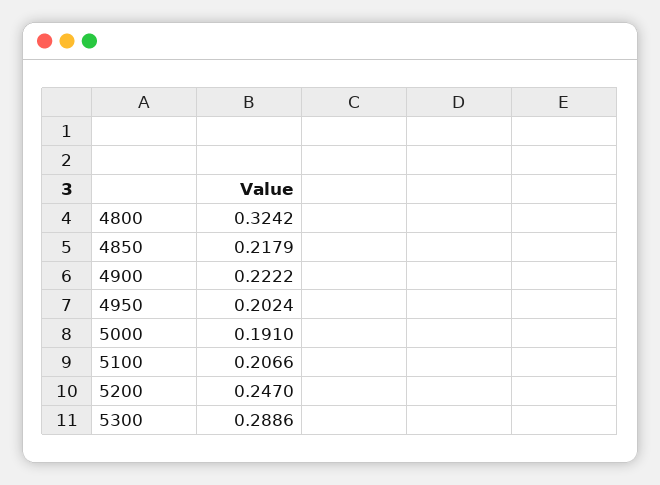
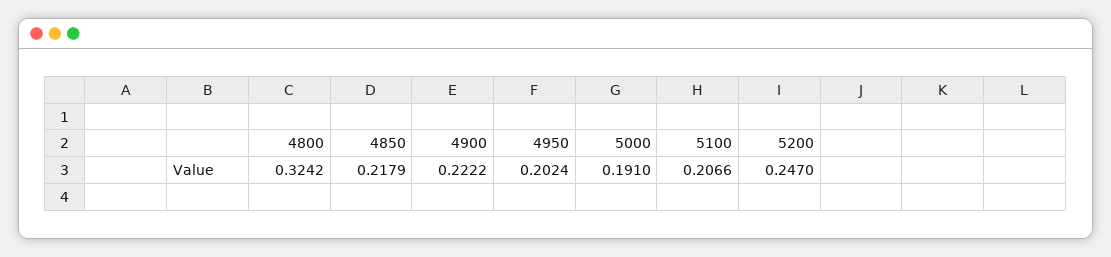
5300: 0.2886 -> none

